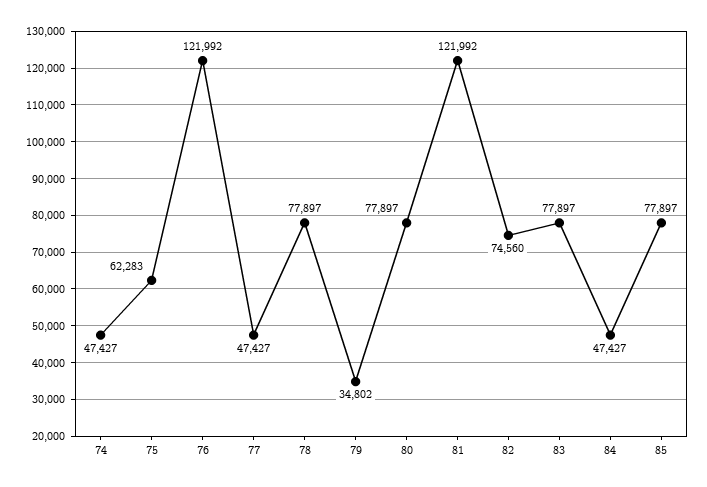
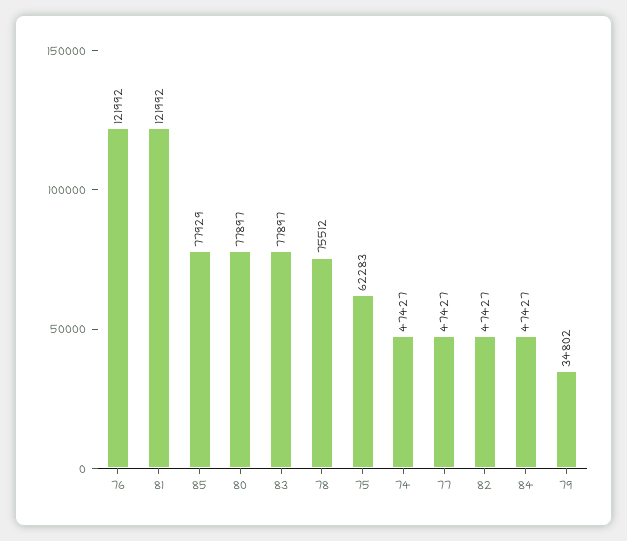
78: 77897 -> 75512
82: 74560 -> 47427
85: 77897 -> 77929

